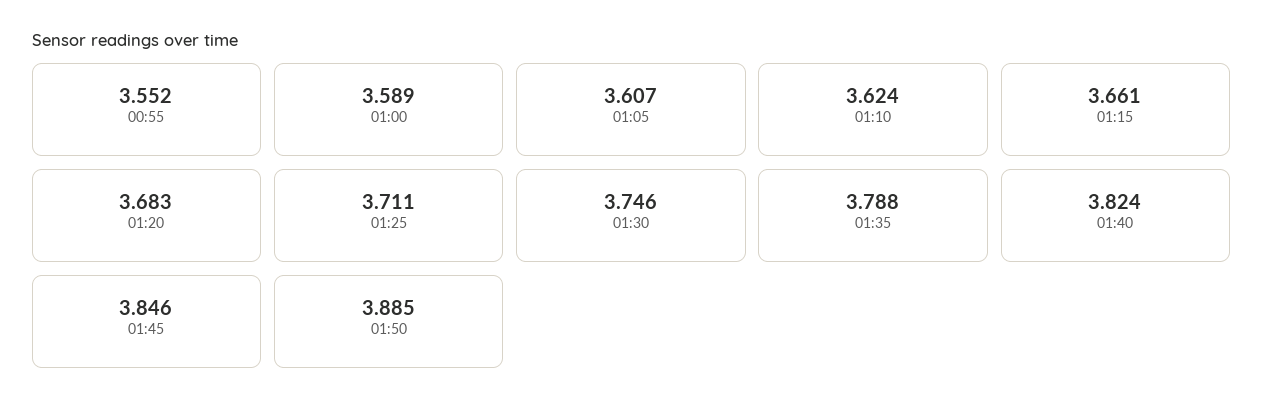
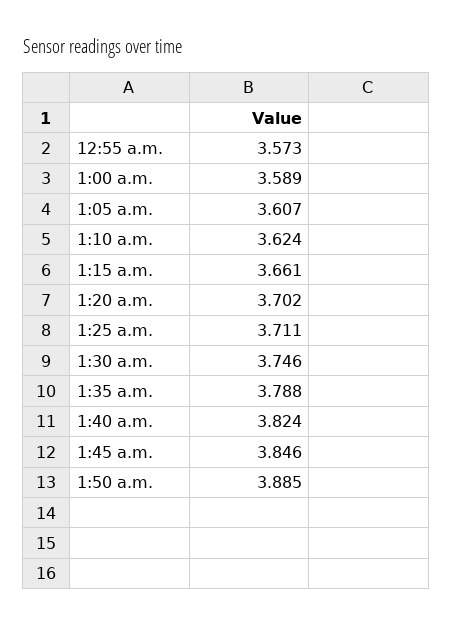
00:55: 3.552 -> 3.573
01:20: 3.683 -> 3.702

